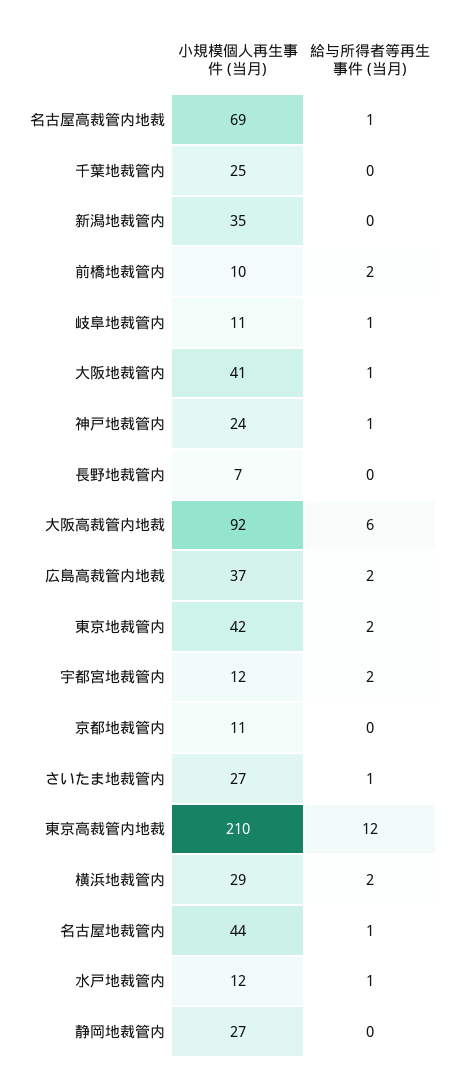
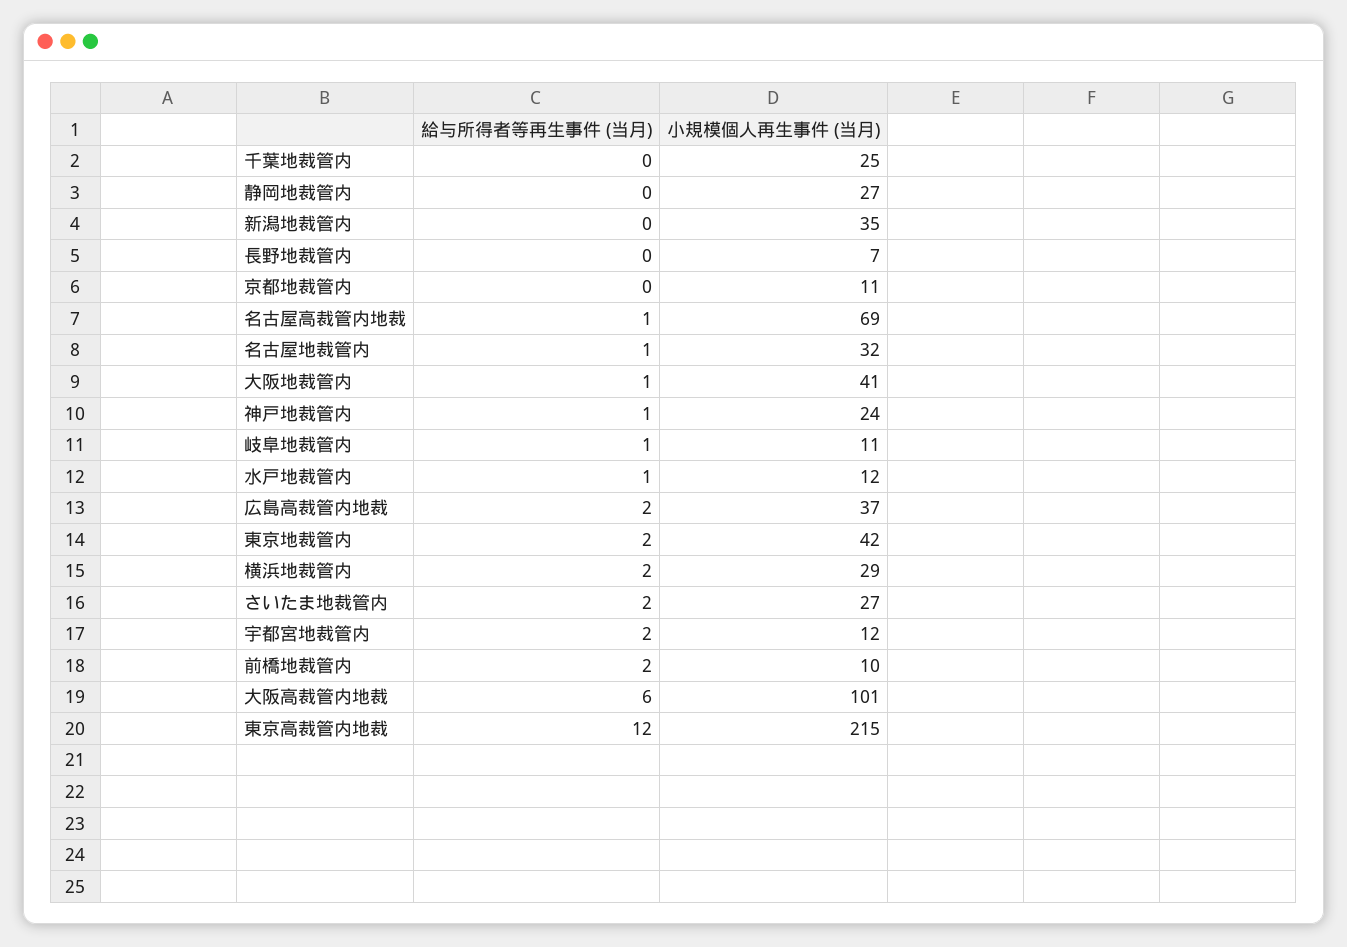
小規模個人再生事件 (当月), 大阪高裁管内地裁: 92 -> 101
給与所得者等再生事件 (当月), さいたま地裁管内: 1 -> 2
小規模個人再生事件 (当月), 東京高裁管内地裁: 210 -> 215
小規模個人再生事件 (当月), 名古屋地裁管内: 44 -> 32

